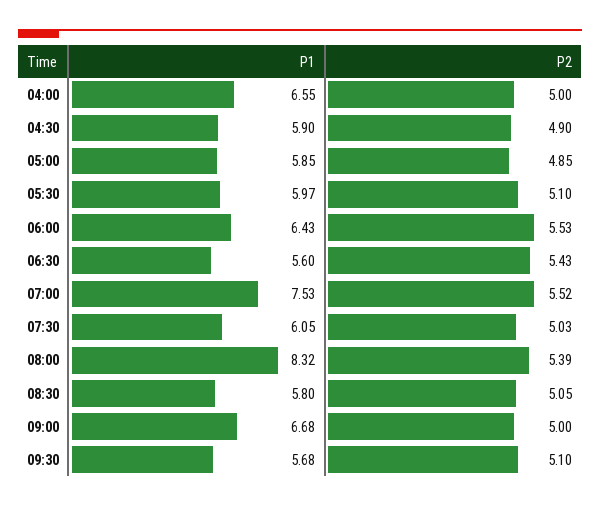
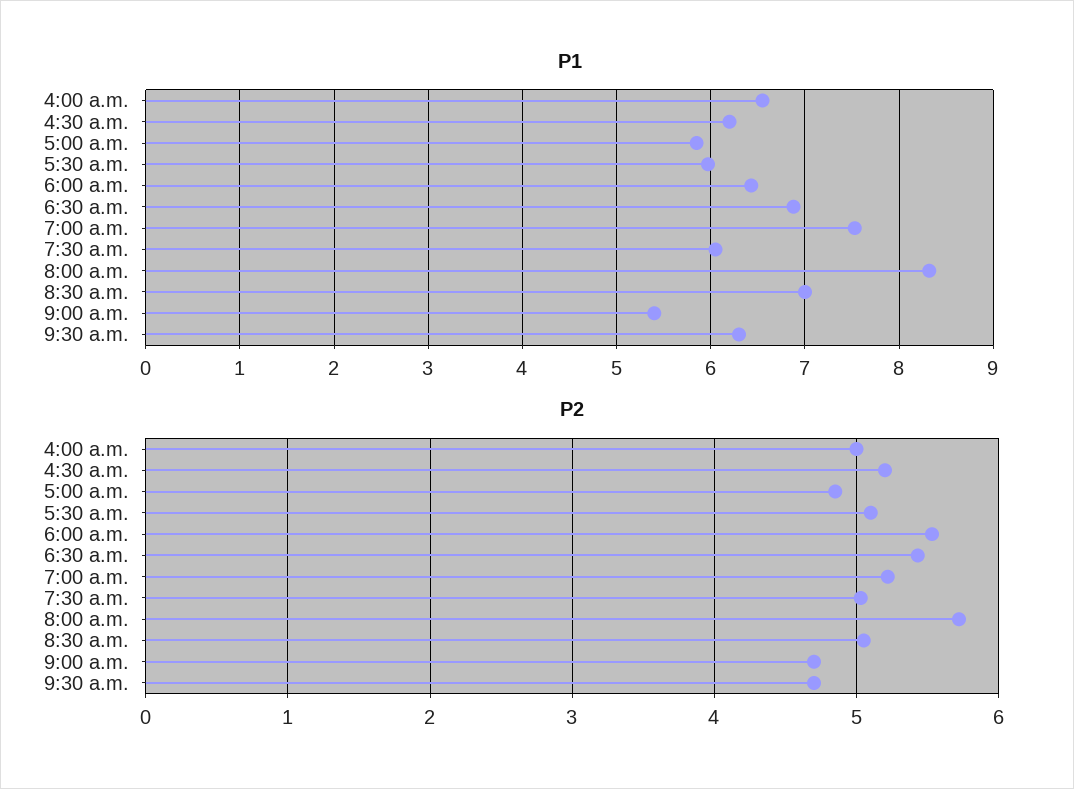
P1, 04:30: 5.9 -> 6.2
P2, 04:30: 4.9 -> 5.2
P1, 06:30: 5.6 -> 6.9
P2, 07:00: 5.52 -> 5.2
P2, 08:00: 5.39 -> 5.7
P1, 08:30: 5.8 -> 7
P1, 09:00: 6.68 -> 5.4
P2, 09:00: 5 -> 4.7
P1, 09:30: 5.68 -> 6.3
P2, 09:30: 5.1 -> 4.7

